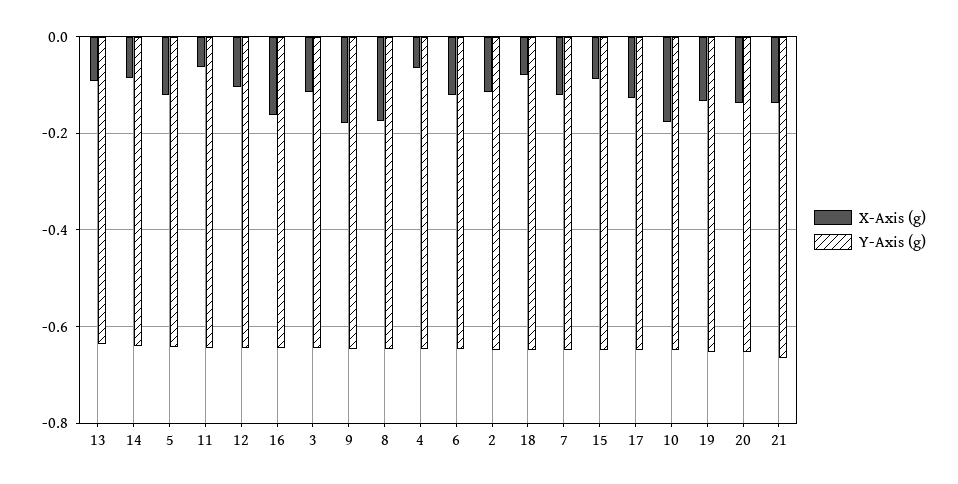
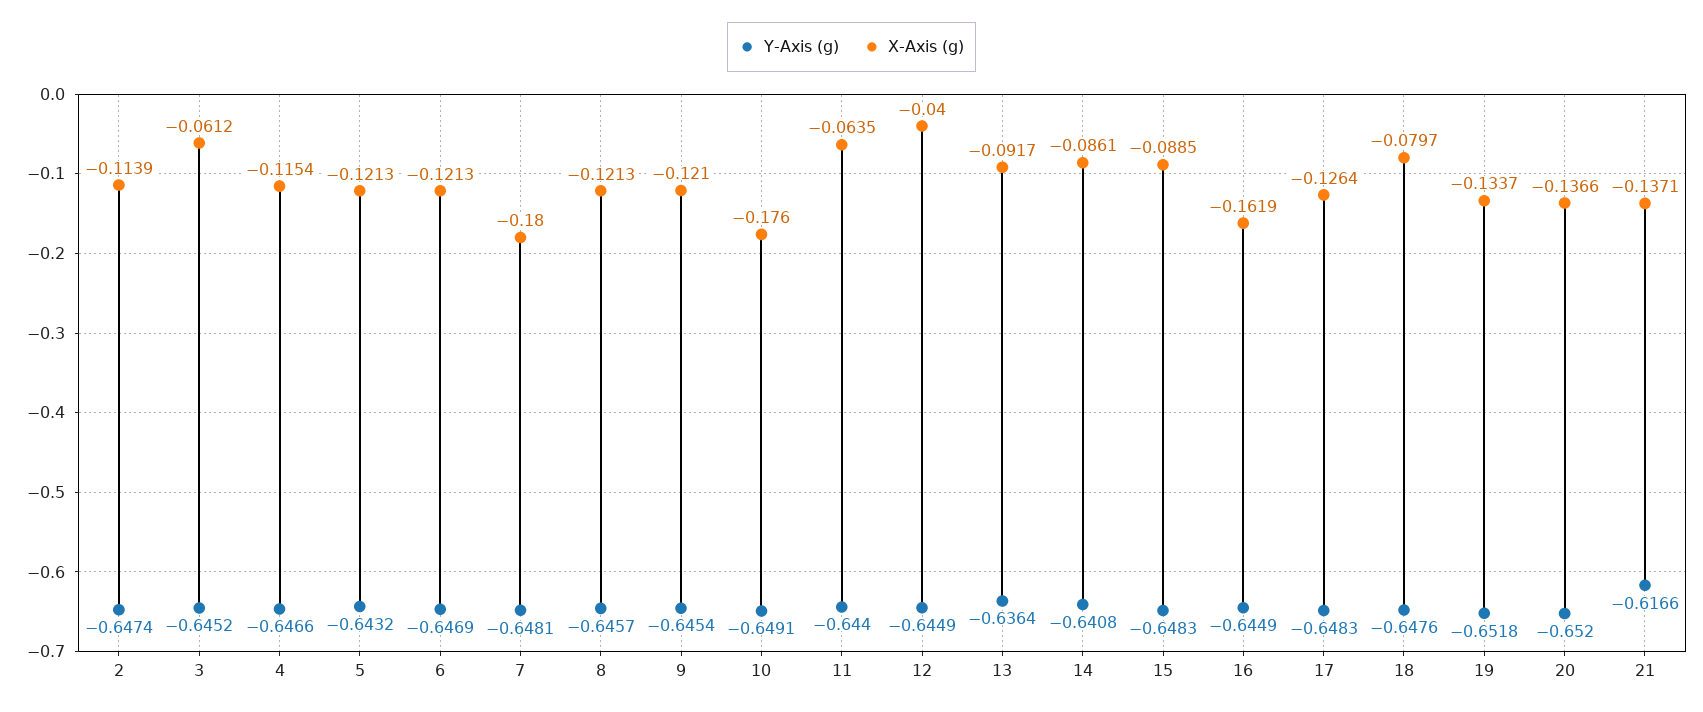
X-Axis (g), 12: -0.1 -> -0.04
X-Axis (g), 3: -0.12 -> -0.0612
X-Axis (g), 9: -0.18 -> -0.121
X-Axis (g), 8: -0.18 -> -0.1213
X-Axis (g), 4: -0.06 -> -0.1154
X-Axis (g), 7: -0.12 -> -0.18
Y-Axis (g), 21: -0.66 -> -0.6166

